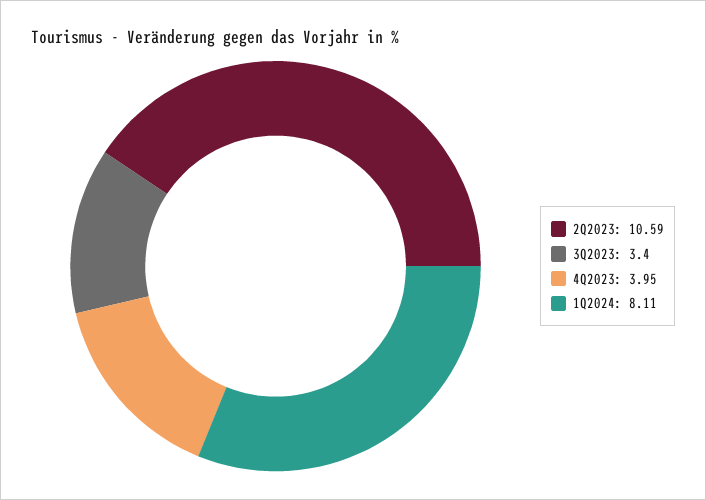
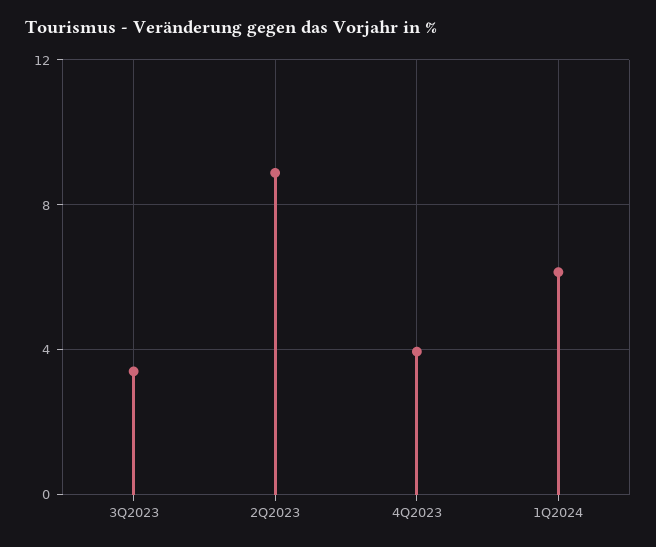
2Q2023: 10.59 -> 9
1Q2024: 8.11 -> 6

